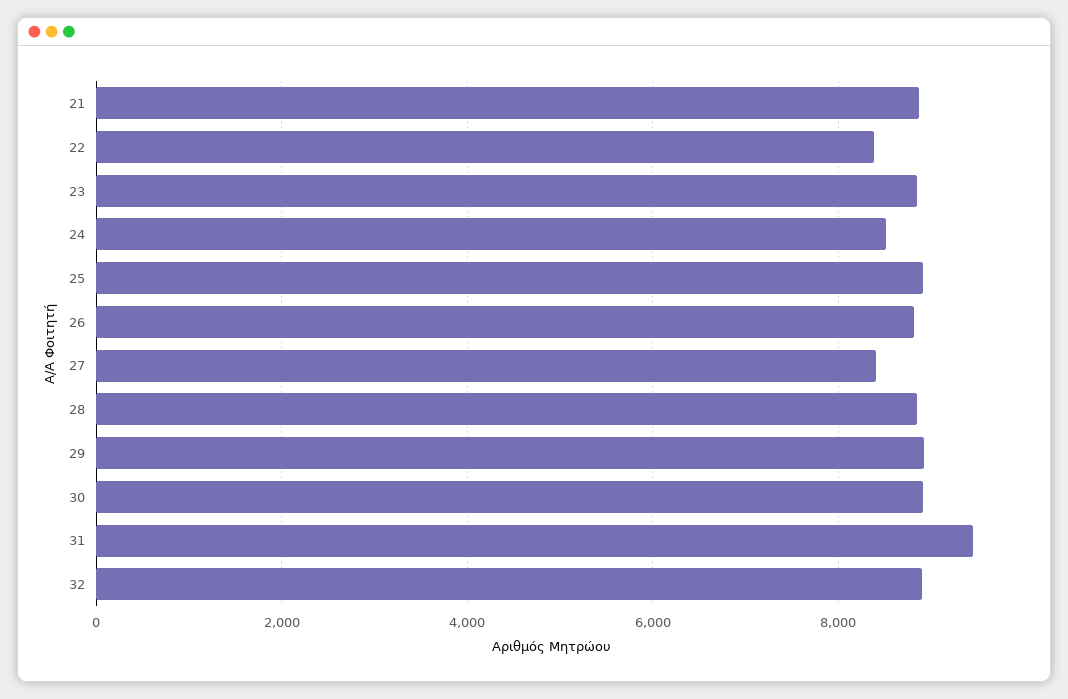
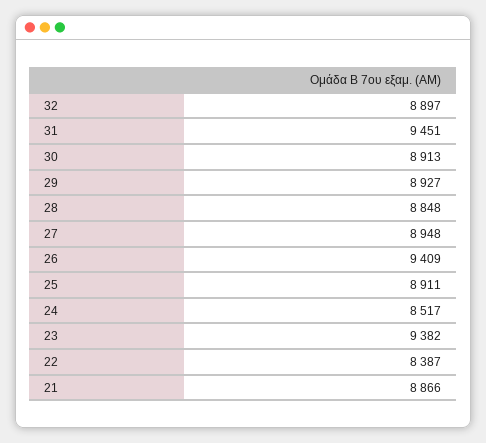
23: 8800 -> 9382
26: 8800 -> 9409
27: 8400 -> 8948

